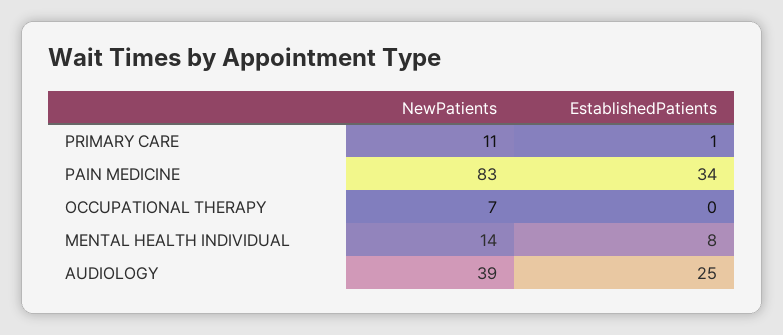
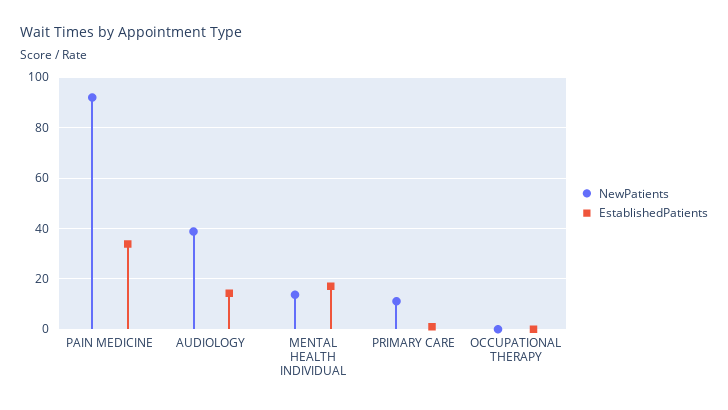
NewPatients, PAIN MEDICINE: 83 -> 92.5
NewPatients, OCCUPATIONAL THERAPY: 7 -> 0
EstablishedPatients, MENTAL HEALTH INDIVIDUAL: 8 -> 17.5
EstablishedPatients, AUDIOLOGY: 25 -> 15

